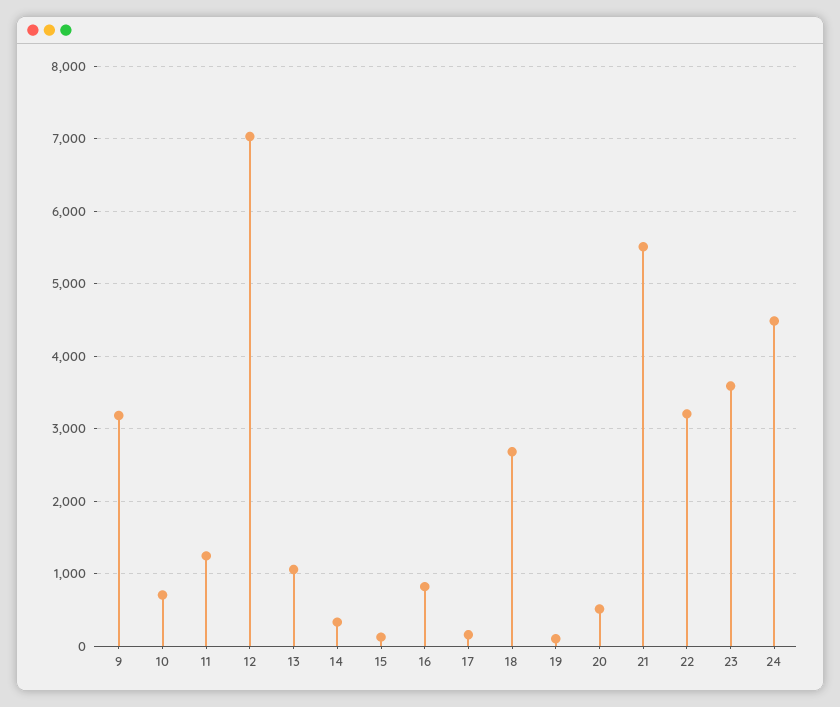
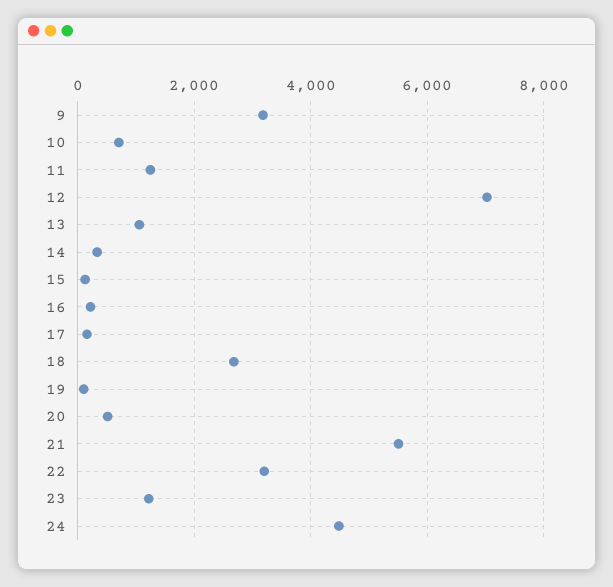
16: 800 -> 200
23: 3600 -> 1200

